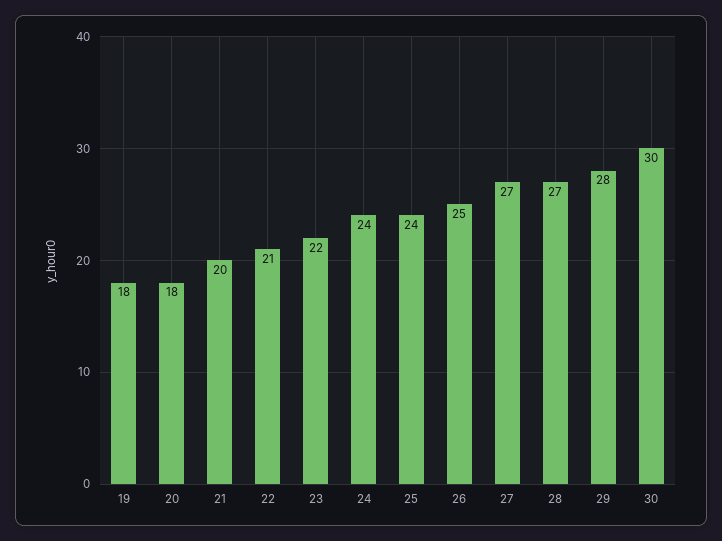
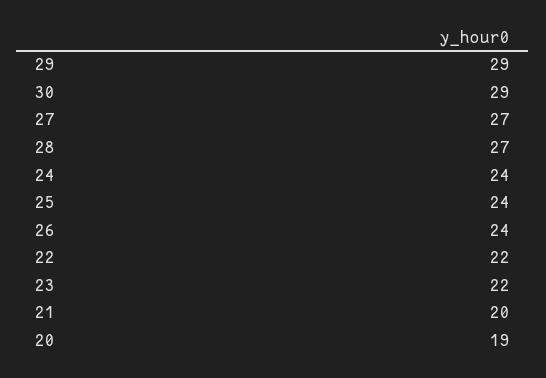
19: 18 -> none
20: 18 -> 19
22: 21 -> 22
26: 25 -> 24
29: 28 -> 29
30: 30 -> 29

